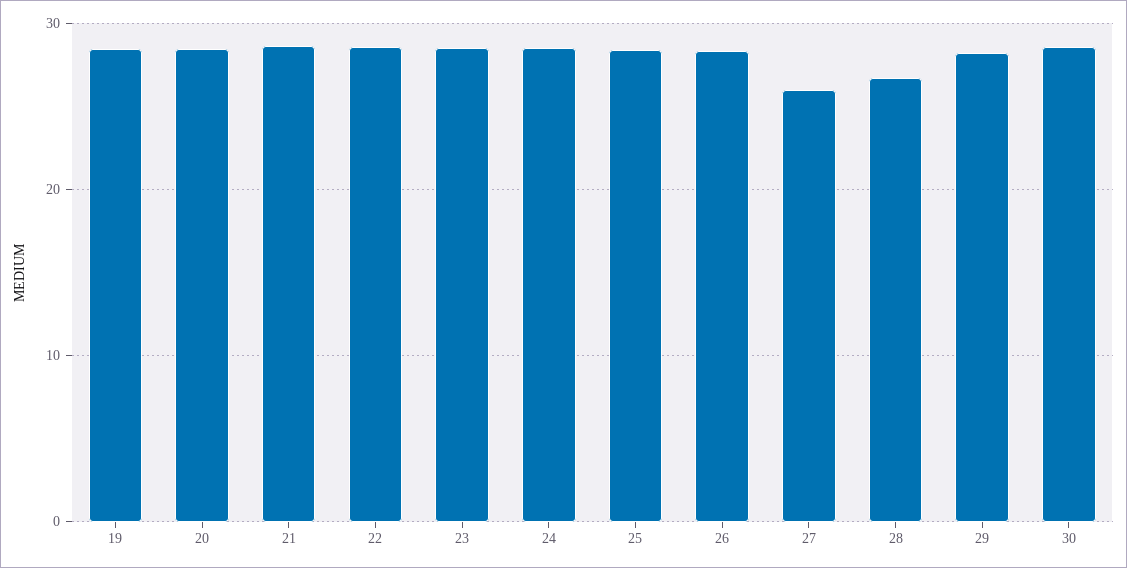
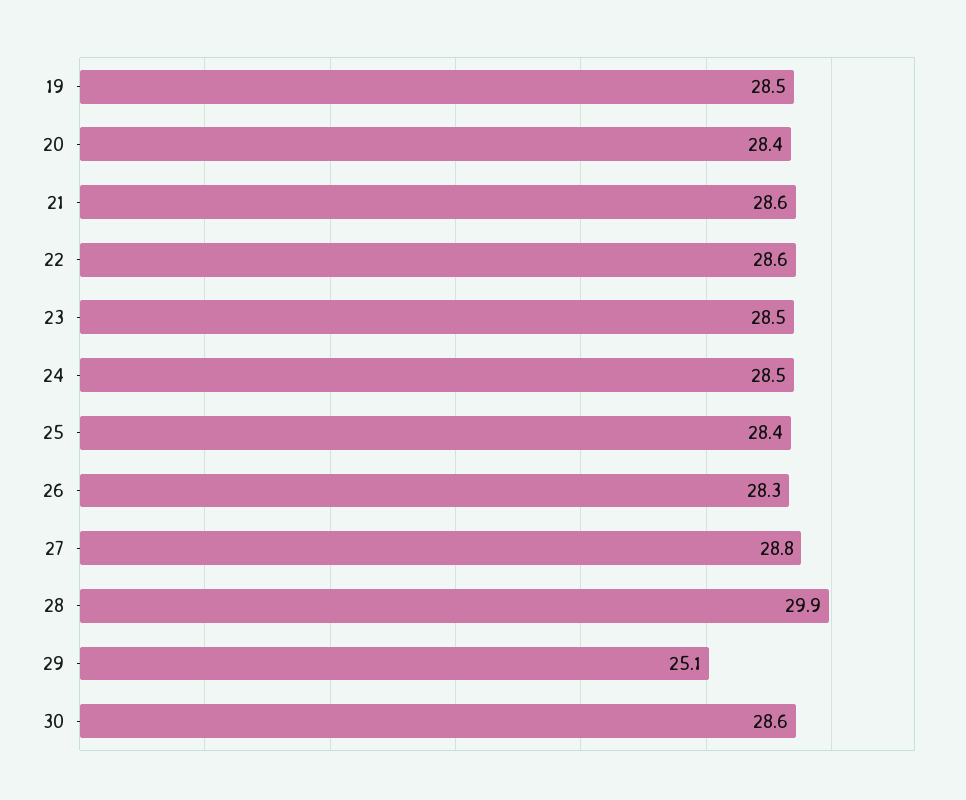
27: 26 -> 28.8
28: 27 -> 29.9
29: 28 -> 25.1

